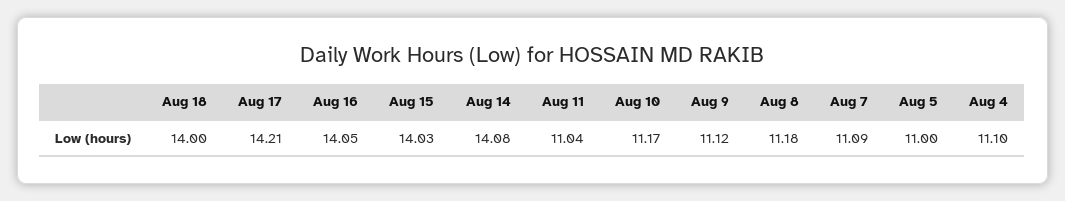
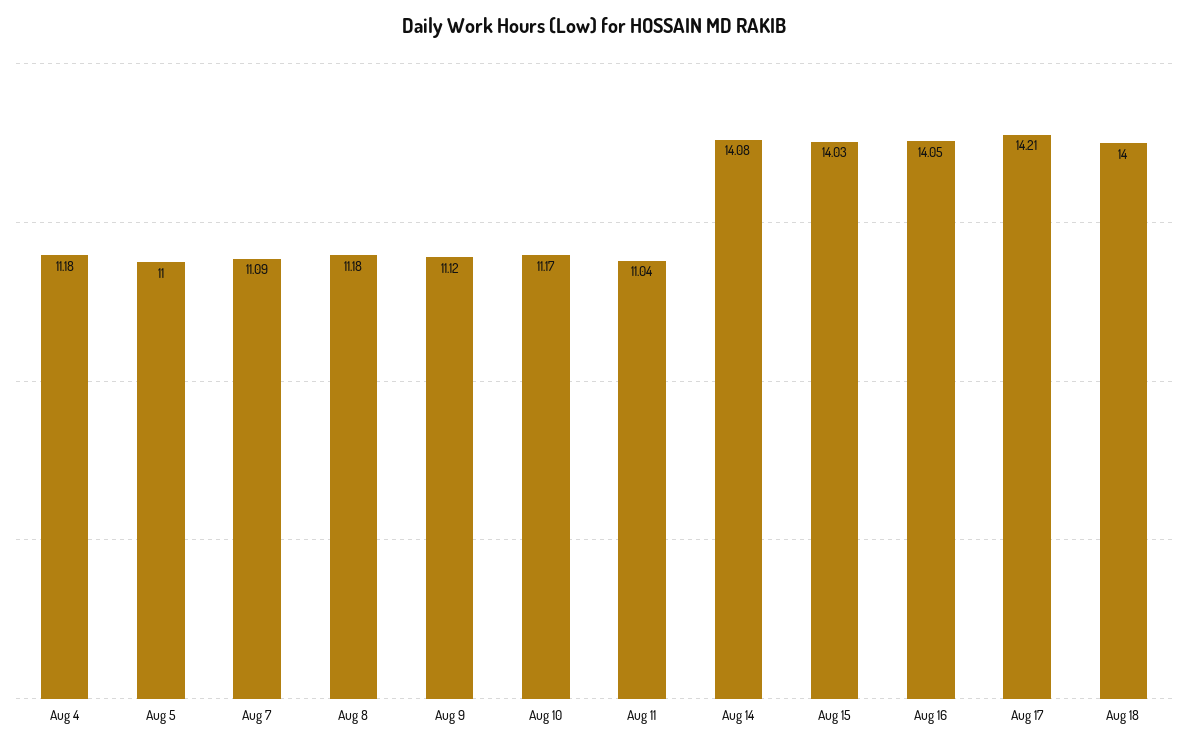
Aug 4: 11.1 -> 11.18

